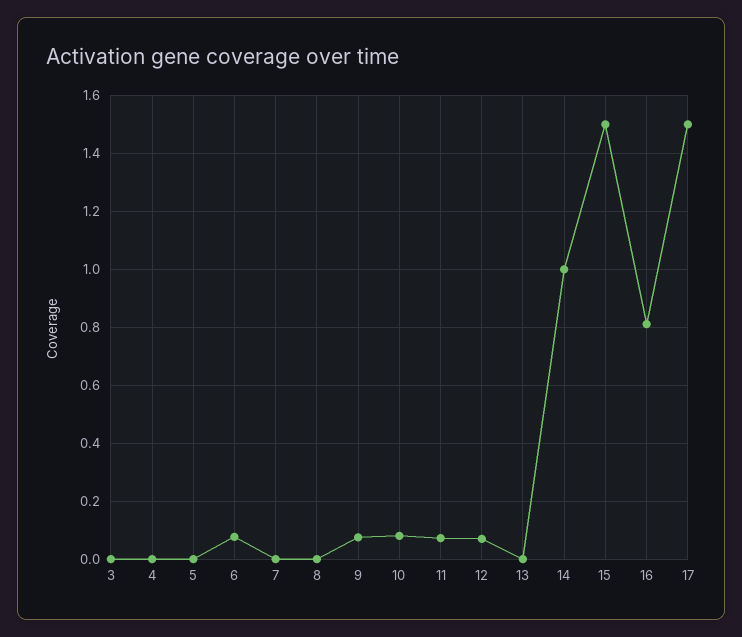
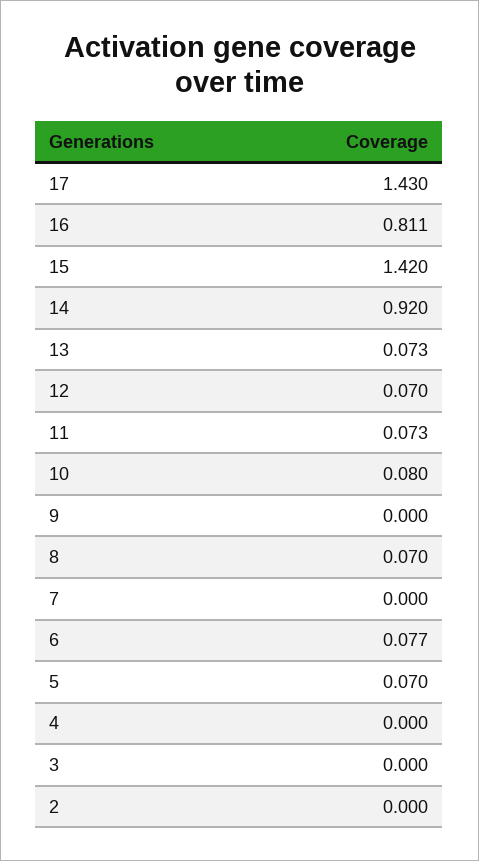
5: 0 -> 0.07
8: 0 -> 0.07
9: 0.075 -> 0
13: 0 -> 0.073
14: 1 -> 0.92
15: 1.5 -> 1.42
17: 1.5 -> 1.43
2: none -> 0

